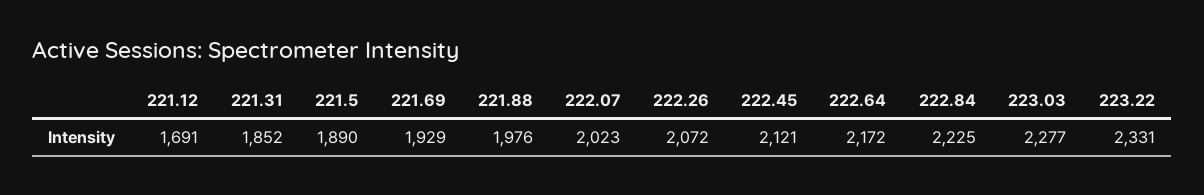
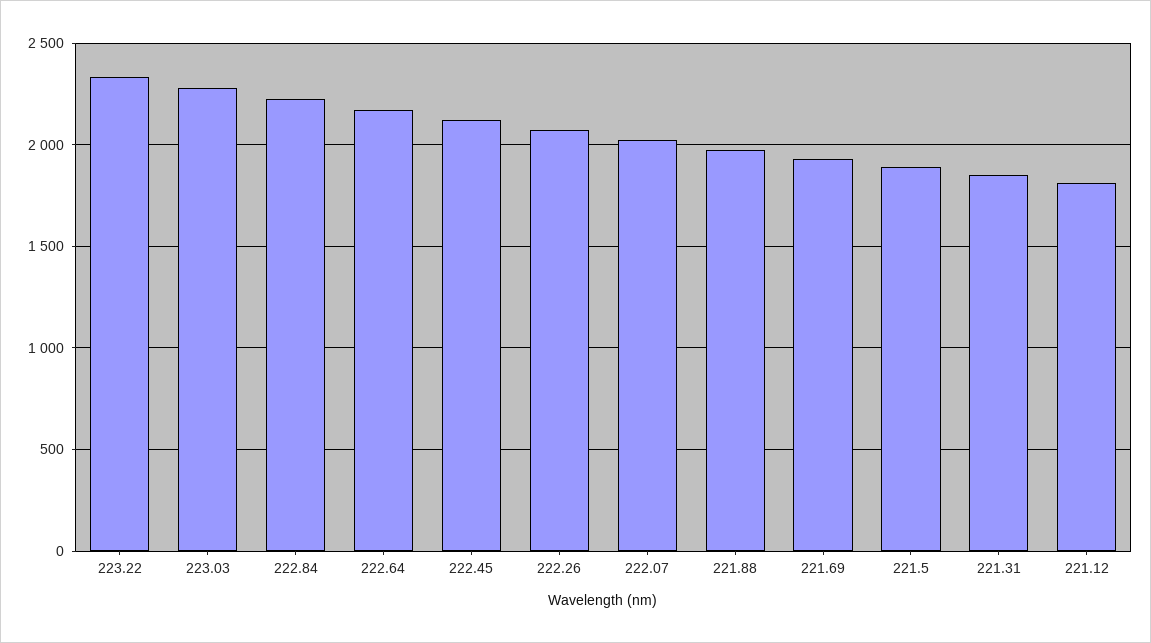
221.12: 1691 -> 1800

